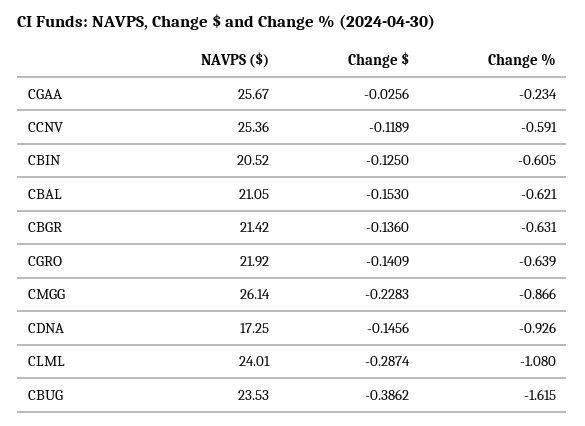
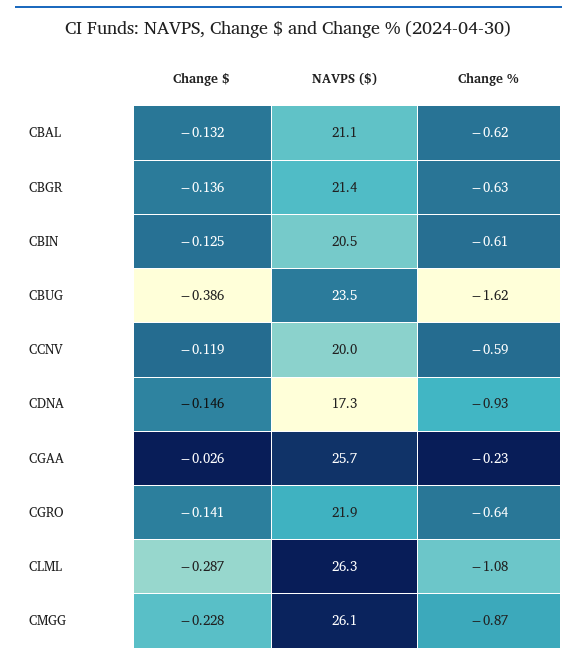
NAVPS ($), CCNV: 25.36 -> 20
Change $, CBAL: -0.153 -> -0.132
NAVPS ($), CLML: 24.01 -> 26.3

